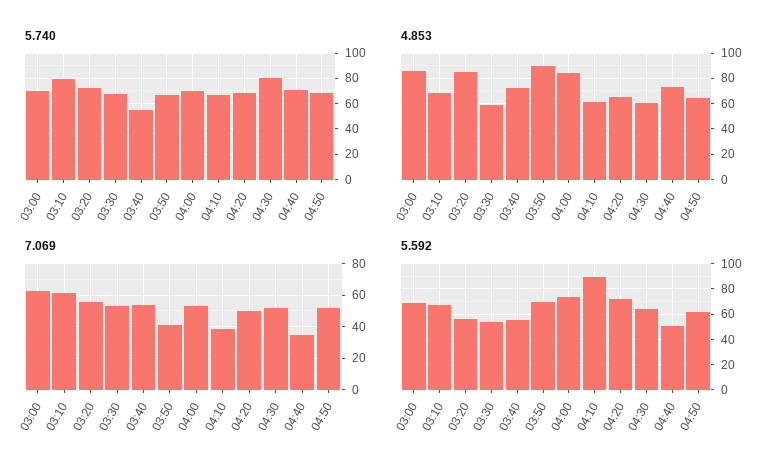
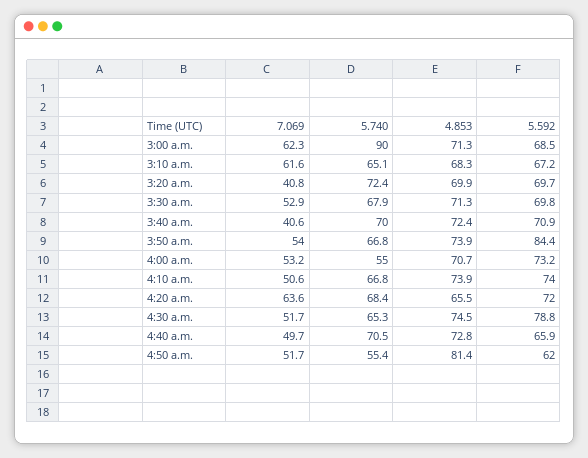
5.740, 03:00: 70 -> 90
5.740, 03:10: 80 -> 65.1
5.740, 03:40: 55 -> 70
5.740, 04:00: 70 -> 55
5.740, 04:30: 80 -> 65.3
5.740, 04:50: 70 -> 55.4
4.853, 03:00: 85 -> 71.3
4.853, 03:20: 85 -> 69.9
4.853, 03:30: 60 -> 71.3
4.853, 03:50: 90 -> 73.9
4.853, 04:00: 85 -> 70.7
4.853, 04:10: 60 -> 73.9
4.853, 04:30: 60 -> 74.5
4.853, 04:50: 65 -> 81.4
7.069, 03:20: 55 -> 40.8
7.069, 03:40: 55 -> 40.6
7.069, 03:50: 40 -> 54
7.069, 04:10: 40 -> 50.6
7.069, 04:20: 50 -> 63.6
7.069, 04:40: 35 -> 49.7
5.592, 03:20: 55 -> 69.7
5.592, 03:30: 55 -> 69.8
5.592, 03:40: 55 -> 70.9
5.592, 03:50: 70 -> 84.4
5.592, 04:10: 90 -> 74
5.592, 04:30: 65 -> 78.8
5.592, 04:40: 50 -> 65.9

